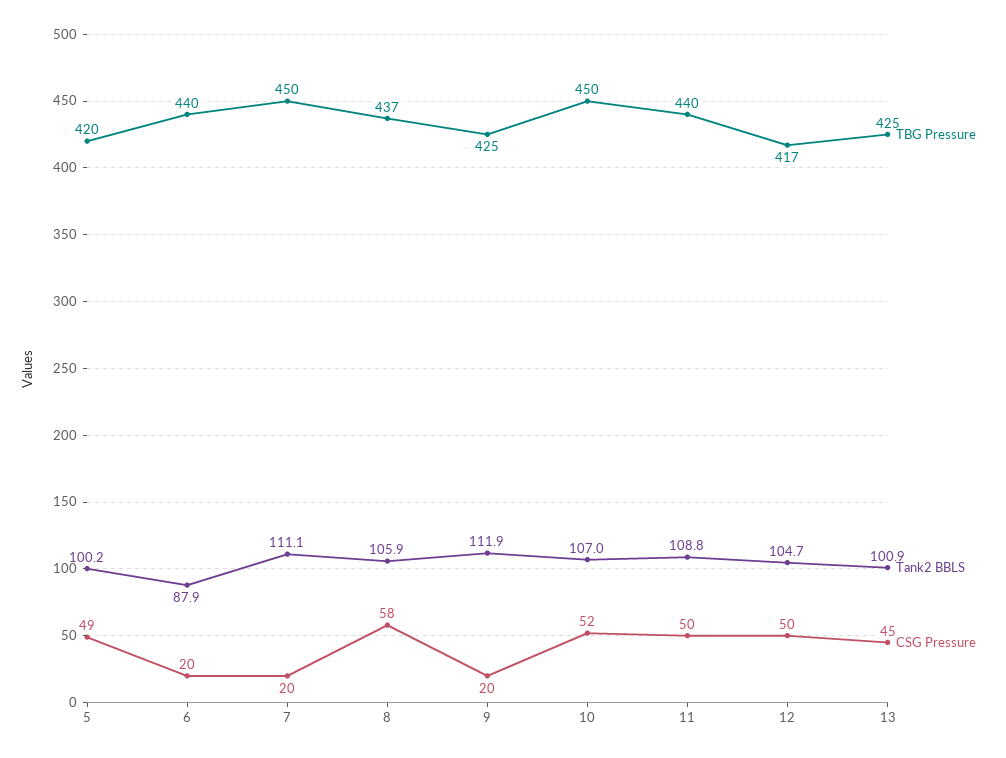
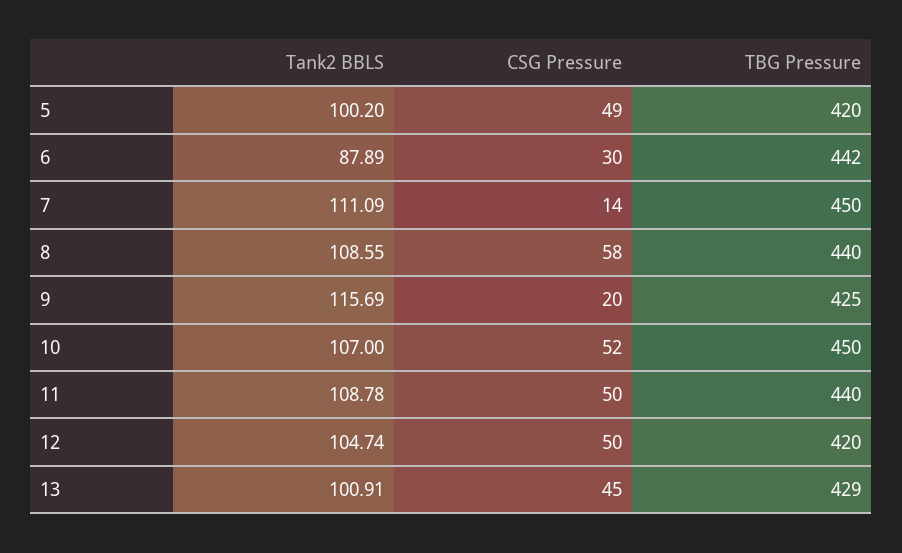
TBG Pressure, 6: 440 -> 442
CSG Pressure, 6: 20 -> 30
CSG Pressure, 7: 20 -> 14
TBG Pressure, 8: 437 -> 440
Tank2 BBLS, 8: 105.9 -> 108.55
Tank2 BBLS, 9: 111.9 -> 115.69
TBG Pressure, 12: 417 -> 420
TBG Pressure, 13: 425 -> 429

